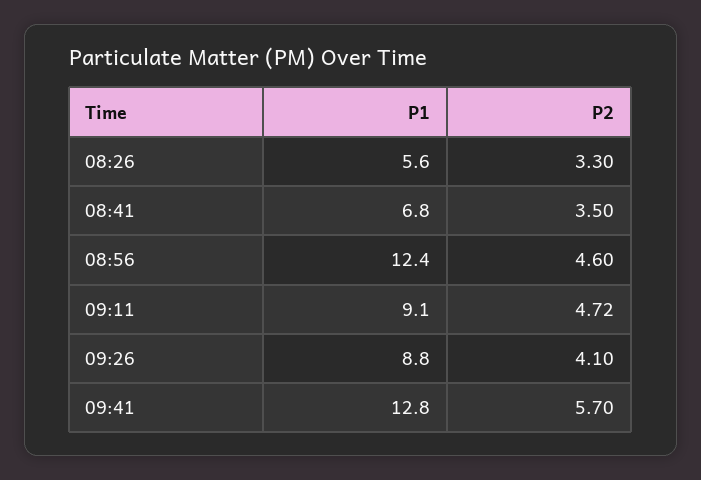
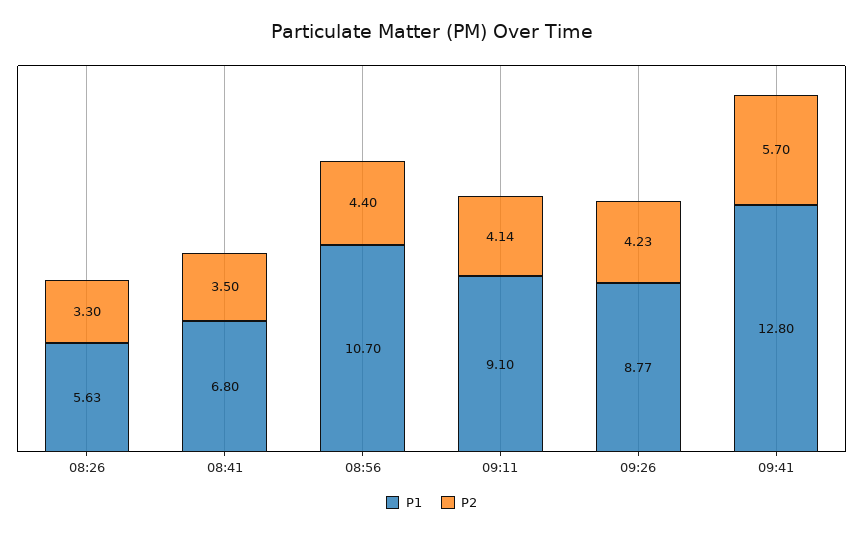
P1, 08:56: 12.4 -> 10.7
P2, 08:56: 4.6 -> 4.4
P2, 09:11: 4.72 -> 4.14
P2, 09:26: 4.1 -> 4.23

